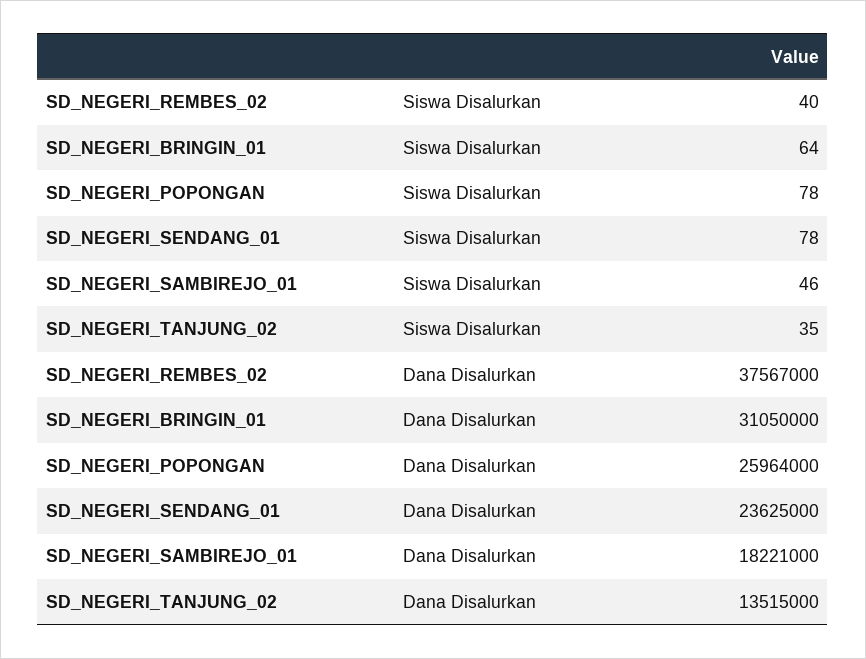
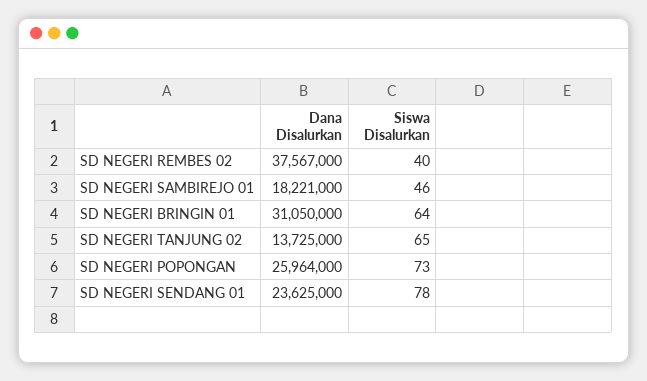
SD_NEGERI_POPONGAN, Siswa Disalurkan: 78 -> 73
SD_NEGERI_TANJUNG_02, Siswa Disalurkan: 35 -> 65
SD_NEGERI_TANJUNG_02, Dana Disalurkan: 13515000 -> 13725000

